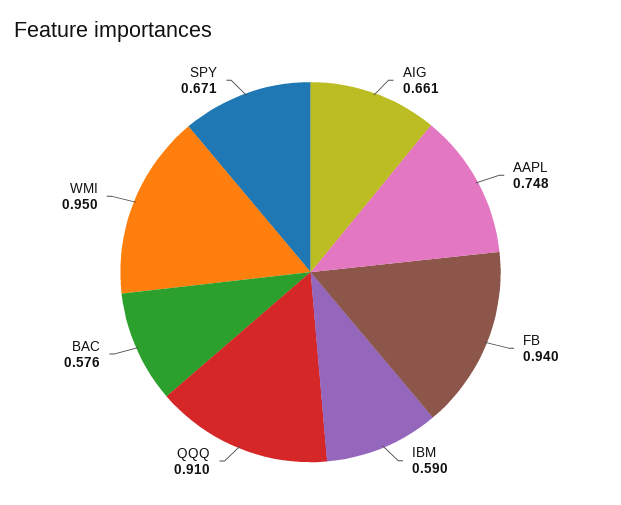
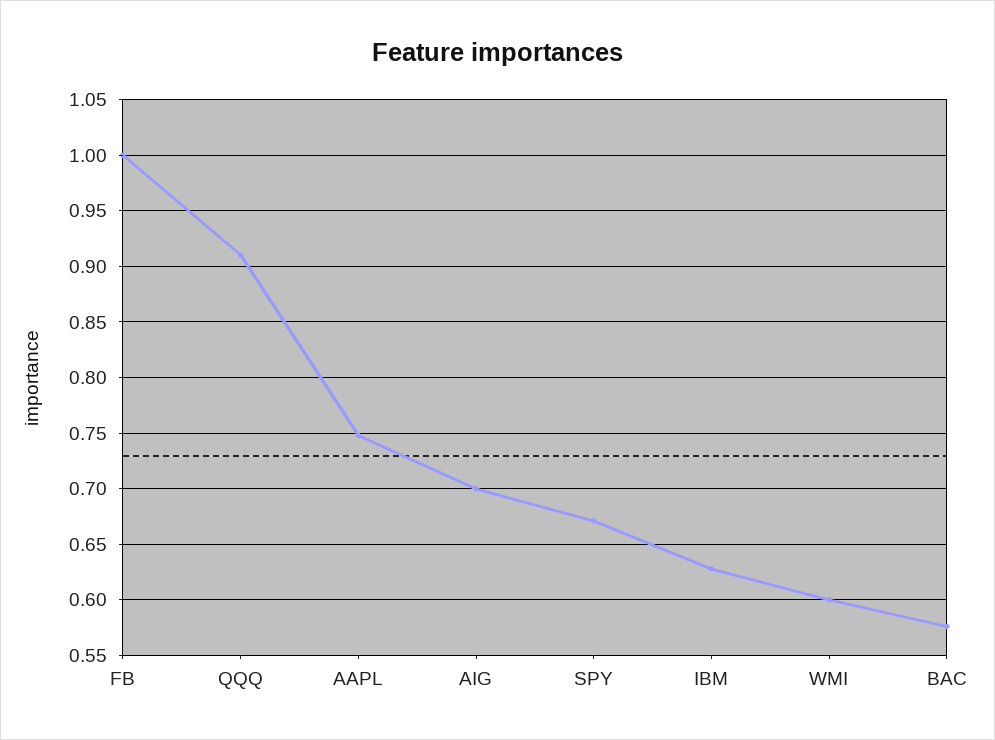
AIG: 0.661 -> 0.7
FB: 0.94 -> 1
IBM: 0.59 -> 0.63
WMI: 0.95 -> 0.6

